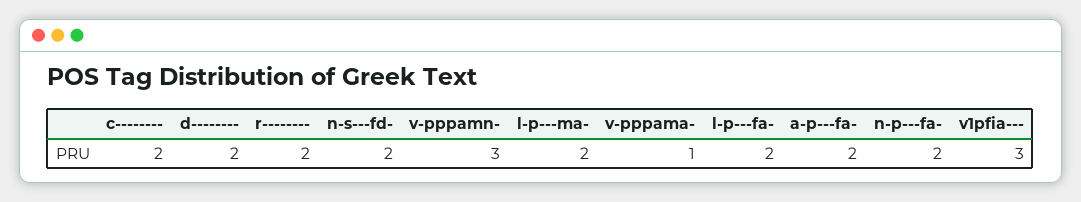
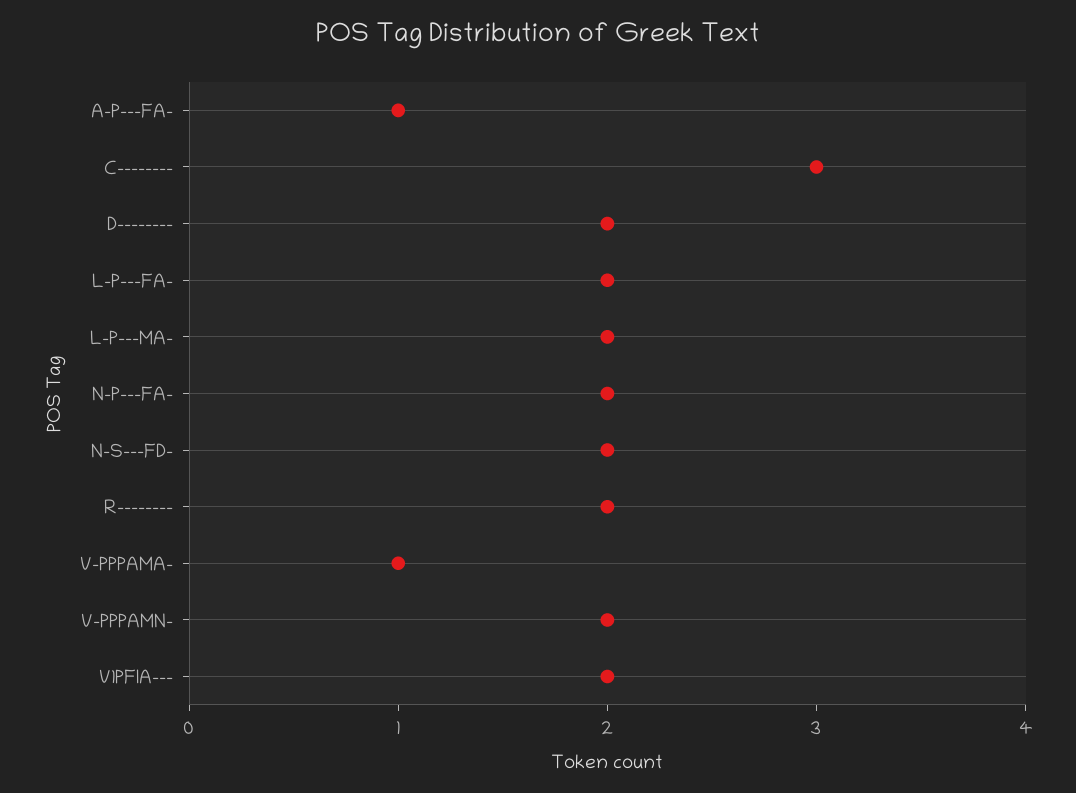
c--------: 2 -> 3
v-pppamn-: 3 -> 2
a-p---fa-: 2 -> 1
v1pfia---: 3 -> 2

